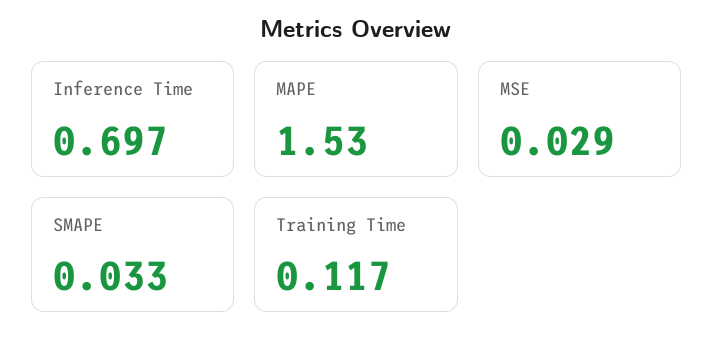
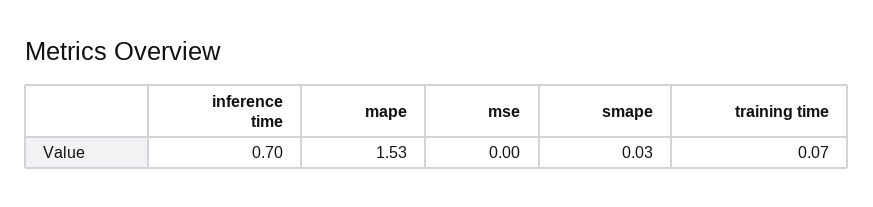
MSE: 0.029 -> 0
Training Time: 0.117 -> 0.07

